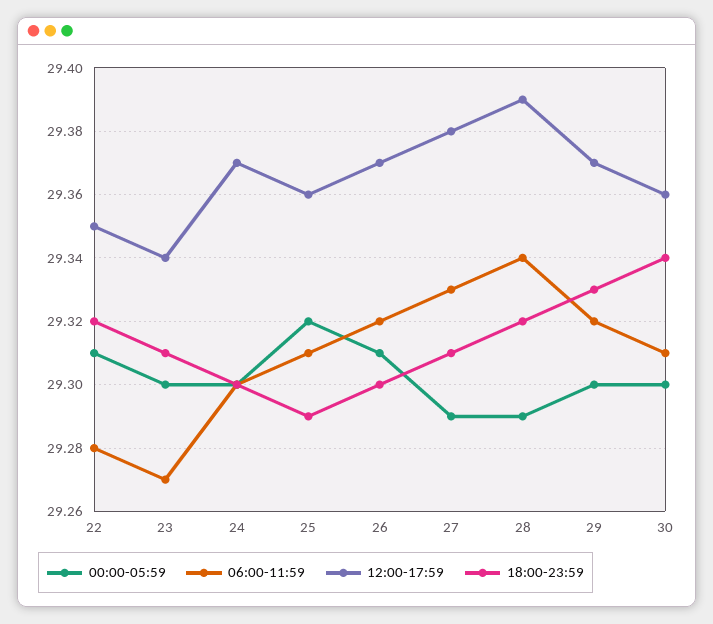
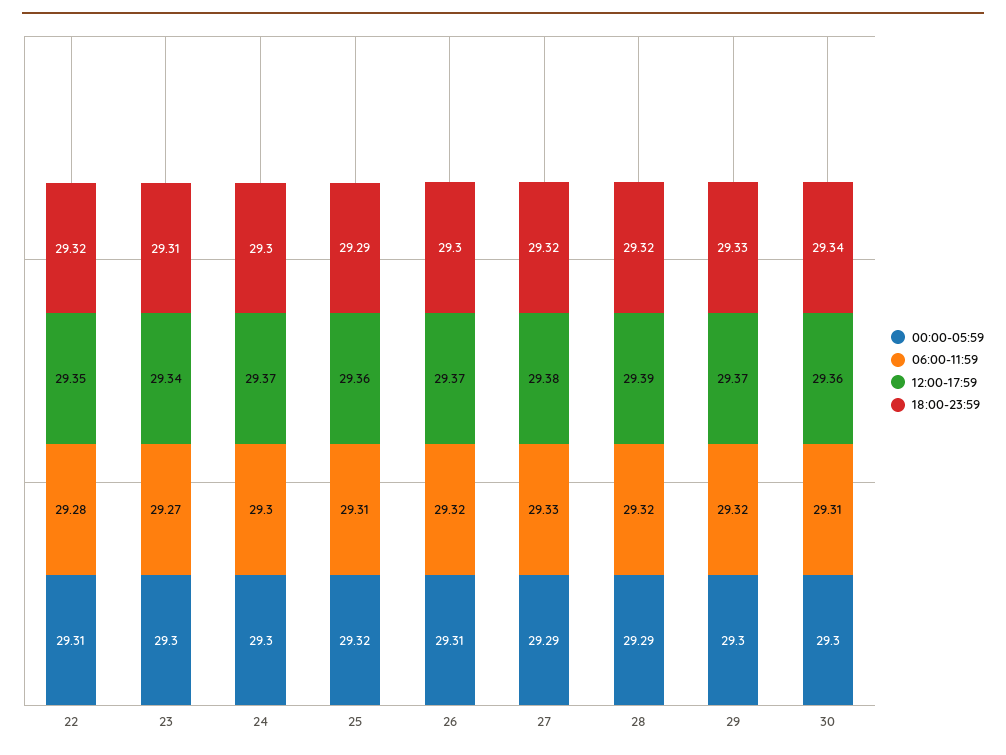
18:00-23:59, 27: 29.31 -> 29.32
06:00-11:59, 28: 29.34 -> 29.32

